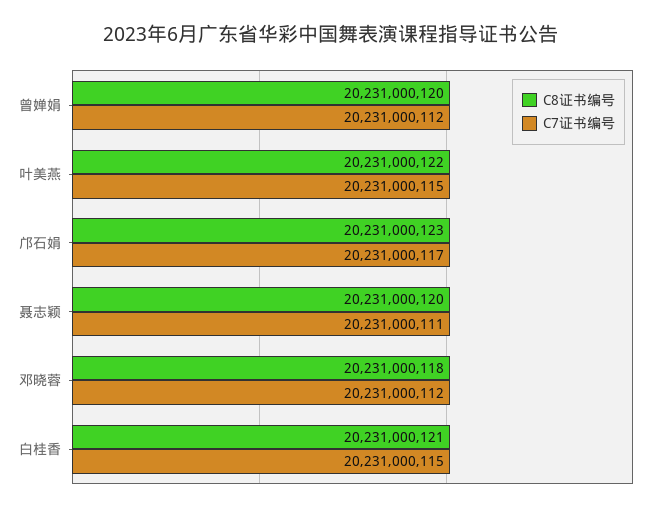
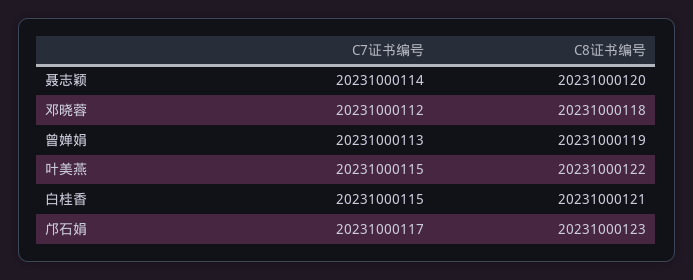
C8证书编号, 曾婵娟: 20231000120 -> 20231000119
C7证书编号, 曾婵娟: 20231000112 -> 20231000113
C7证书编号, 聂志颖: 20231000111 -> 20231000114

